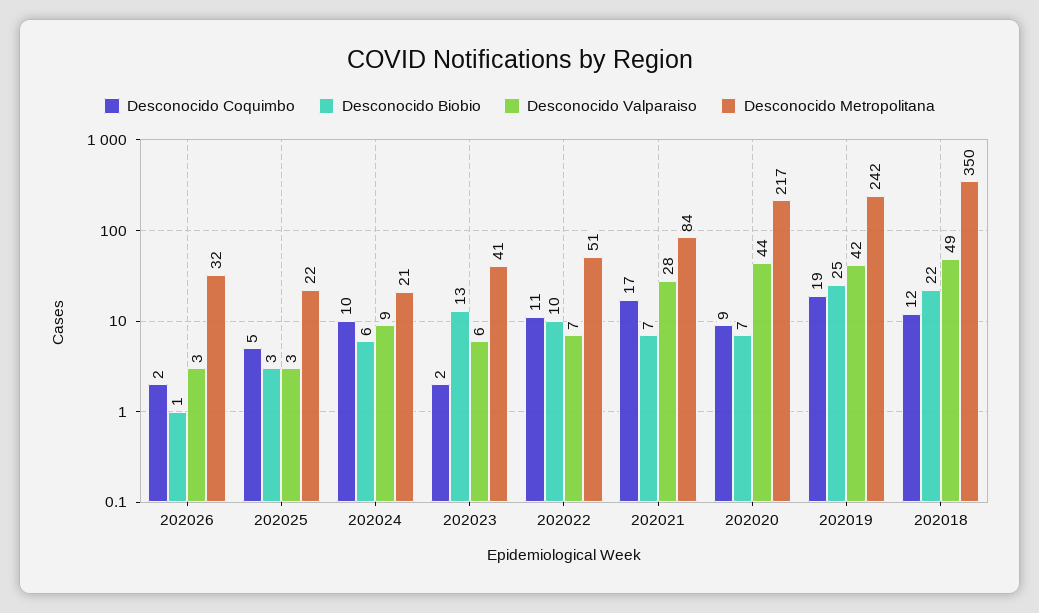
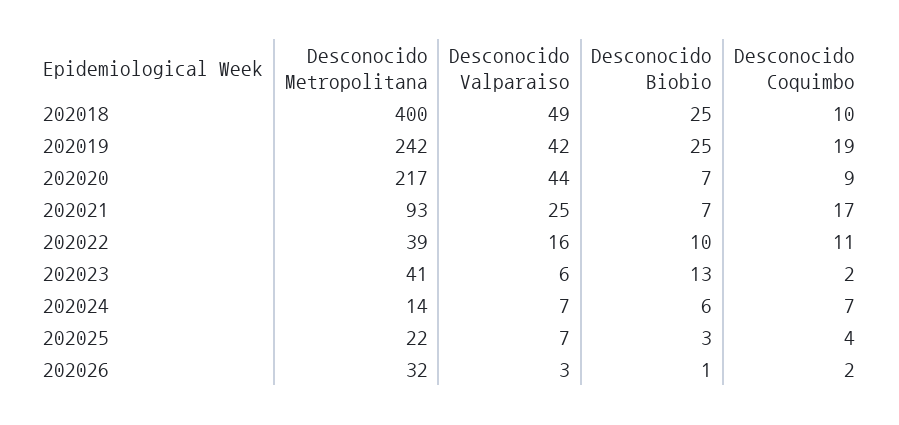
Desconocido Coquimbo, 202025: 5 -> 4
Desconocido Valparaiso, 202025: 3 -> 7
Desconocido Coquimbo, 202024: 10 -> 7
Desconocido Valparaiso, 202024: 9 -> 7
Desconocido Metropolitana, 202024: 21 -> 14
Desconocido Valparaiso, 202022: 7 -> 16
Desconocido Metropolitana, 202022: 51 -> 39
Desconocido Valparaiso, 202021: 28 -> 25
Desconocido Metropolitana, 202021: 84 -> 93
Desconocido Coquimbo, 202018: 12 -> 10
Desconocido Biobio, 202018: 22 -> 25
Desconocido Metropolitana, 202018: 350 -> 400

